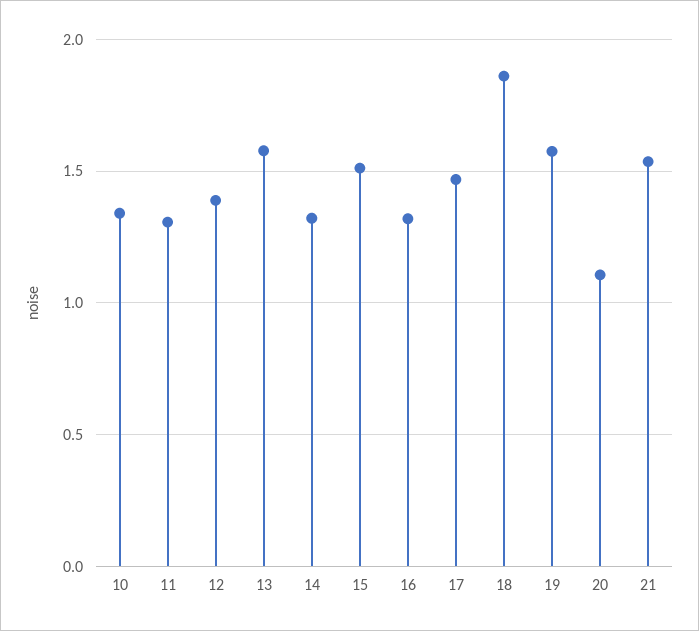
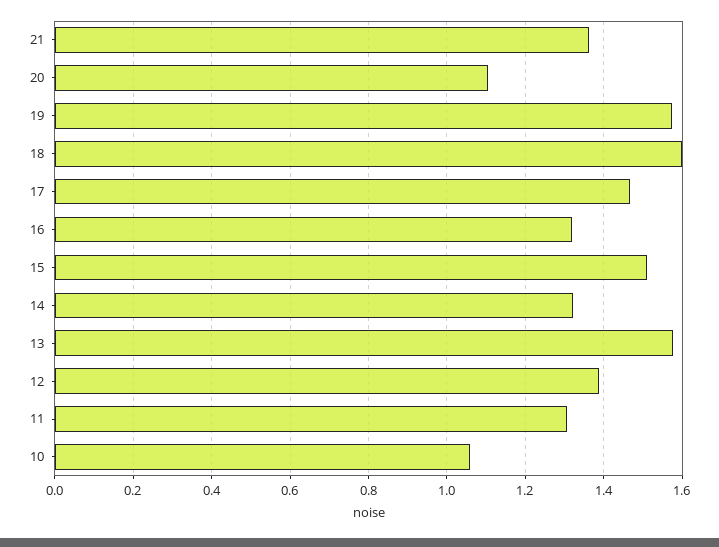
10: 1.35 -> 1.06
18: 1.85 -> 1.6
21: 1.55 -> 1.36

